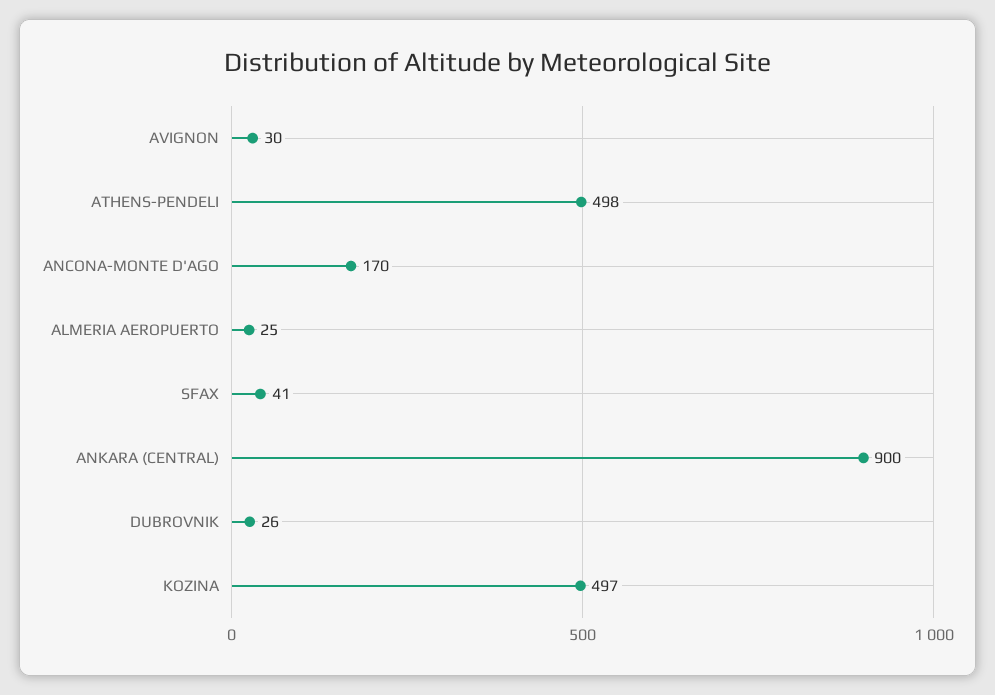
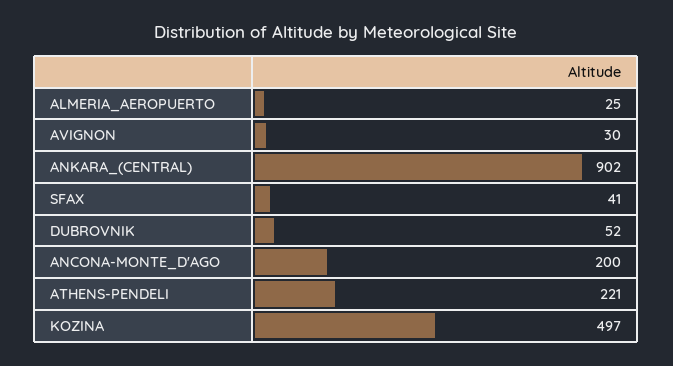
ATHENS-PENDELI: 498 -> 221
ANCONA-MONTE D'AGO: 170 -> 200
ANKARA (CENTRAL): 900 -> 902
DUBROVNIK: 26 -> 52

